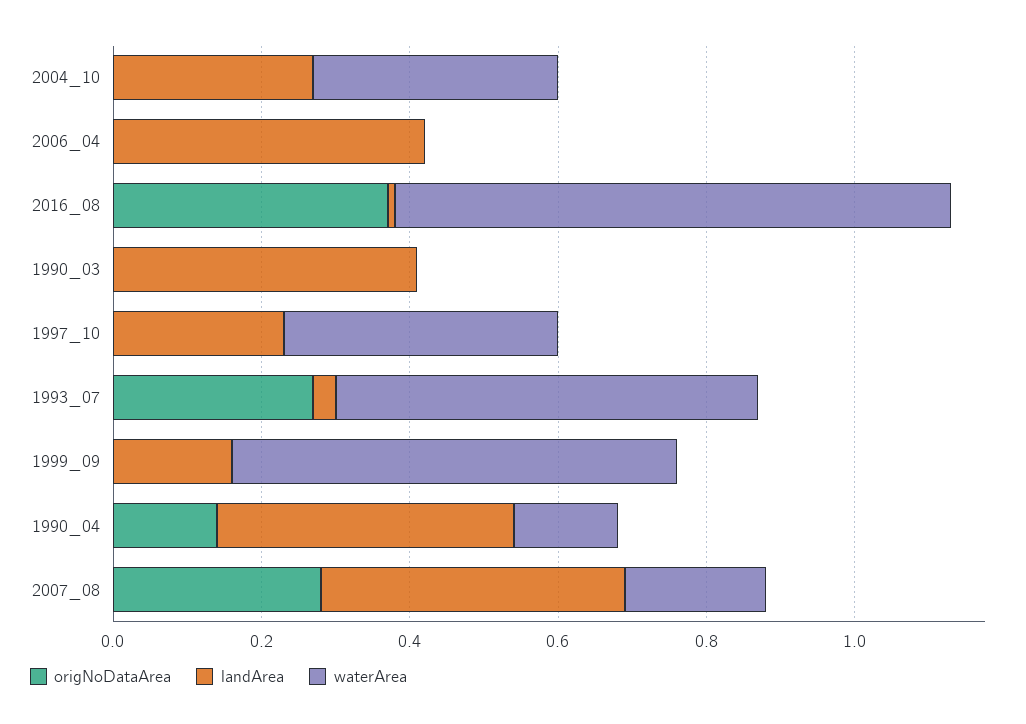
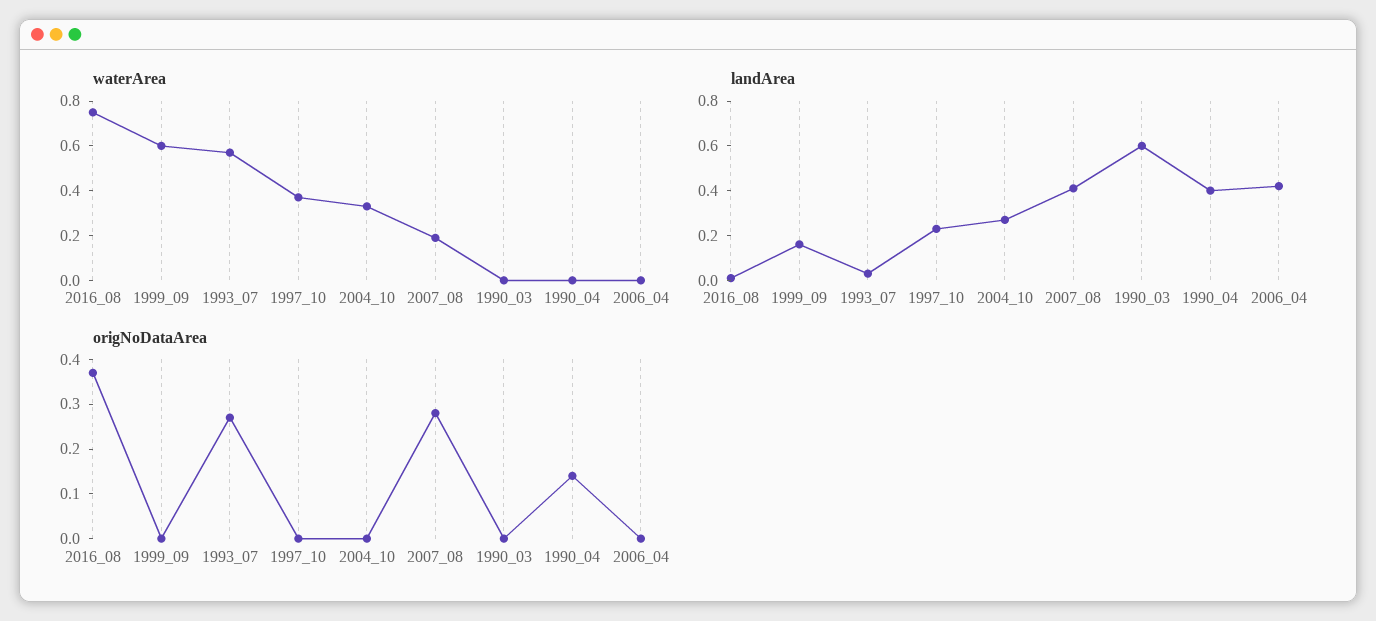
landArea, 1990_03: 0.4 -> 0.6
waterArea, 1990_04: 0.15 -> 0

